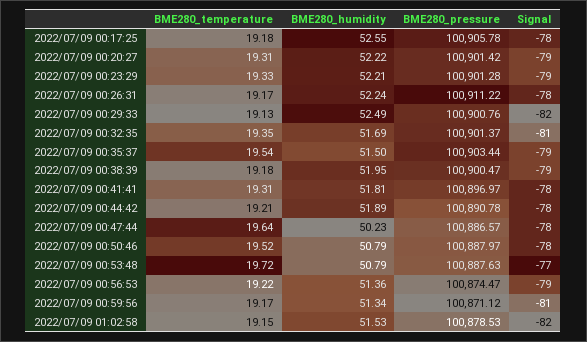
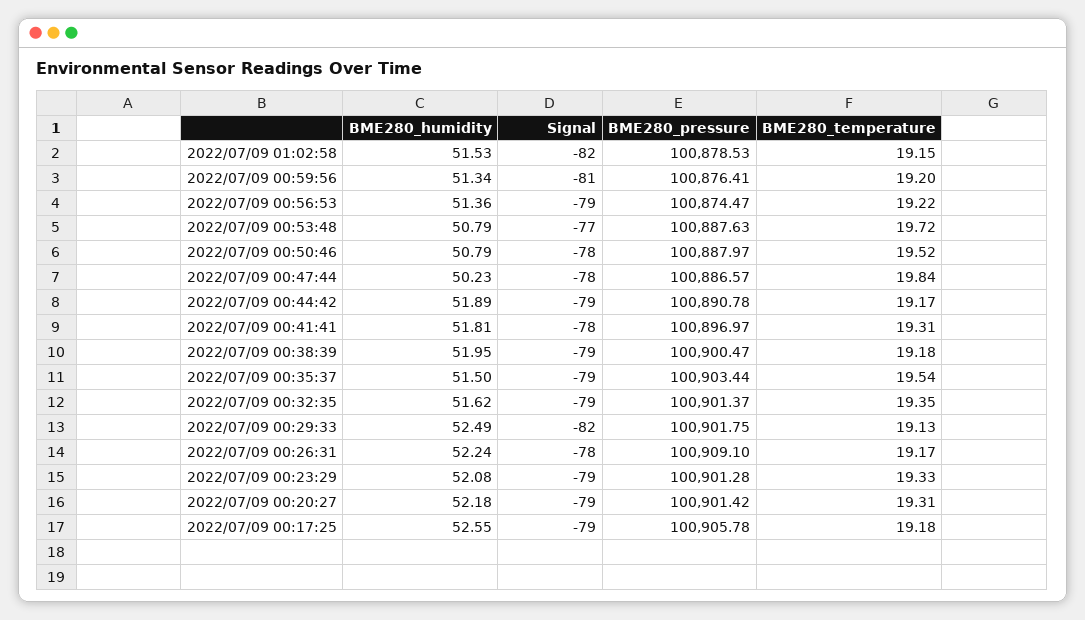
Signal, 2022/07/09 00:17:25: -78 -> -79
BME280_humidity, 2022/07/09 00:20:27: 52.22 -> 52.18
BME280_humidity, 2022/07/09 00:23:29: 52.21 -> 52.08
BME280_pressure, 2022/07/09 00:26:31: 100911.22 -> 100909.1
BME280_pressure, 2022/07/09 00:29:33: 100900.76 -> 100901.75
BME280_humidity, 2022/07/09 00:32:35: 51.69 -> 51.62
Signal, 2022/07/09 00:32:35: -81 -> -79
BME280_temperature, 2022/07/09 00:44:42: 19.21 -> 19.17
Signal, 2022/07/09 00:44:42: -78 -> -79
BME280_temperature, 2022/07/09 00:47:44: 19.64 -> 19.84
BME280_temperature, 2022/07/09 00:59:56: 19.17 -> 19.2
BME280_pressure, 2022/07/09 00:59:56: 100871.12 -> 100876.41

